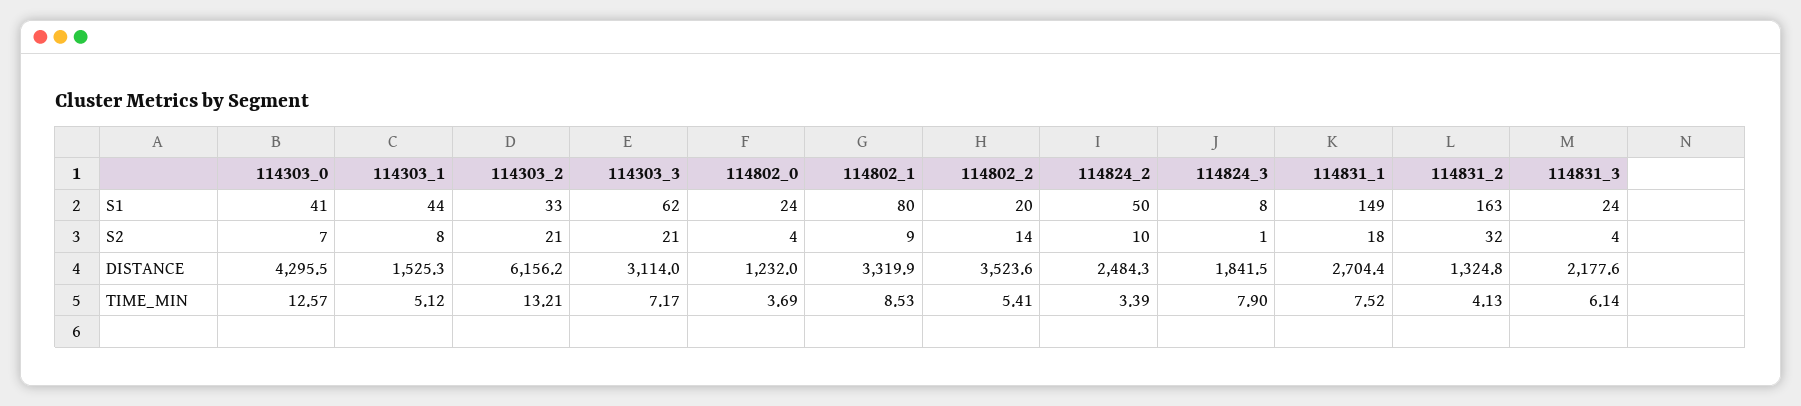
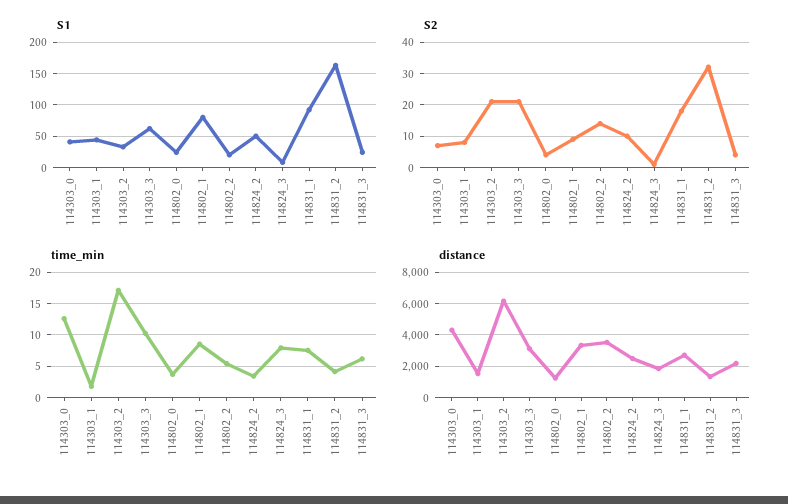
S1, 114831_1: 149 -> 90
TIME_MIN, 114303_1: 5.12 -> 2
TIME_MIN, 114303_2: 13.21 -> 17
TIME_MIN, 114303_3: 7.17 -> 10

